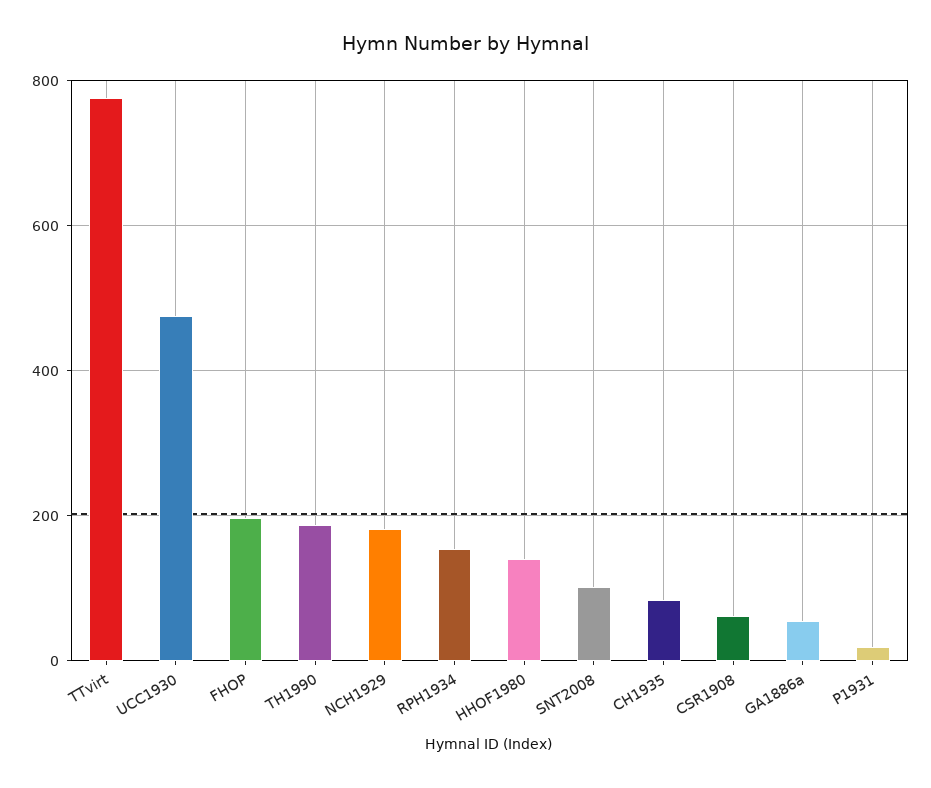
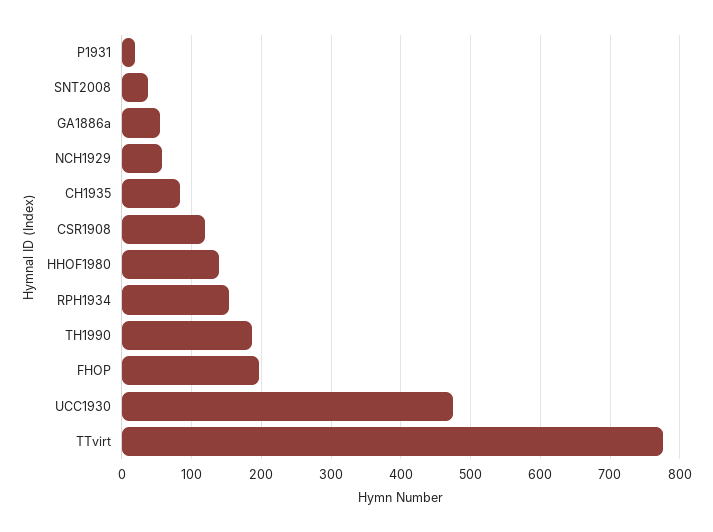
NCH1929: 180 -> 60
SNT2008: 100 -> 40
CSR1908: 60 -> 120

